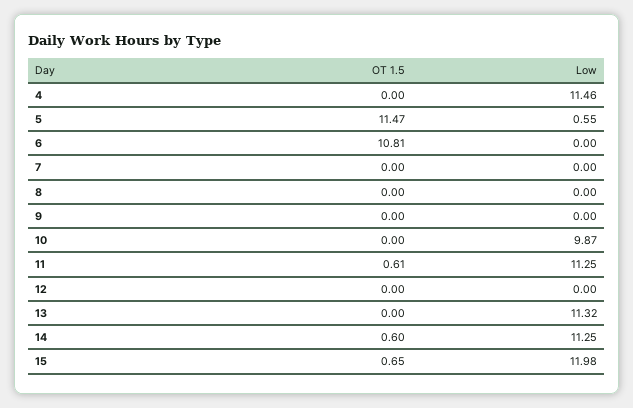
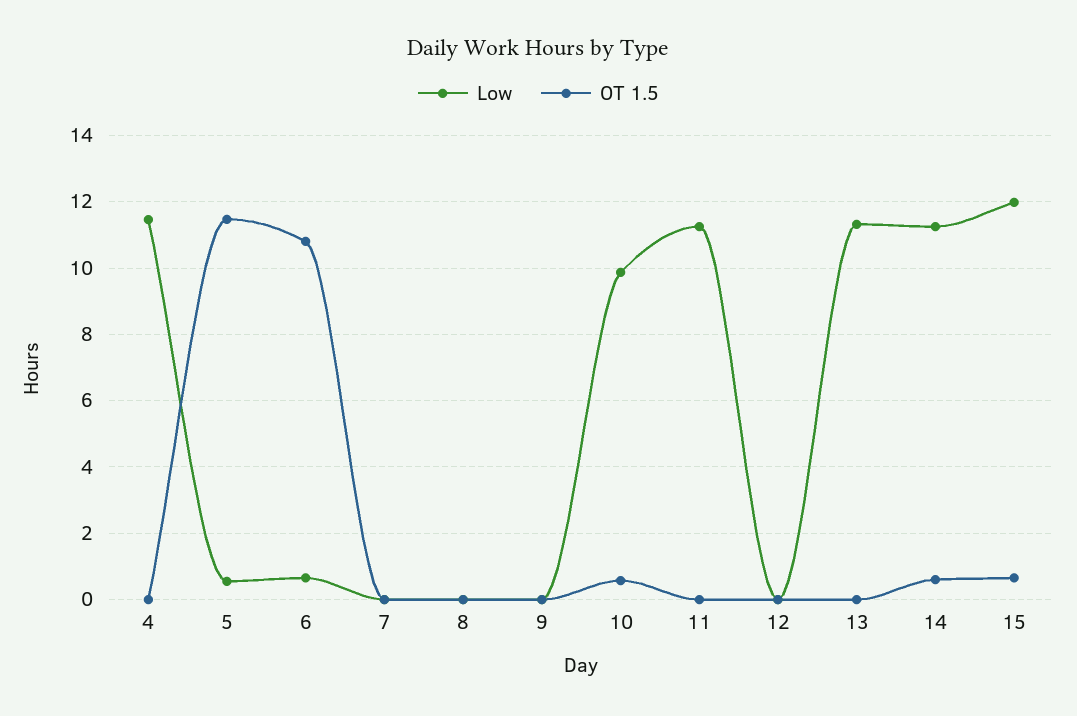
Low, 6: 0 -> 0.6
OT 1.5, 10: 0 -> 0.6
OT 1.5, 11: 0.61 -> 0

